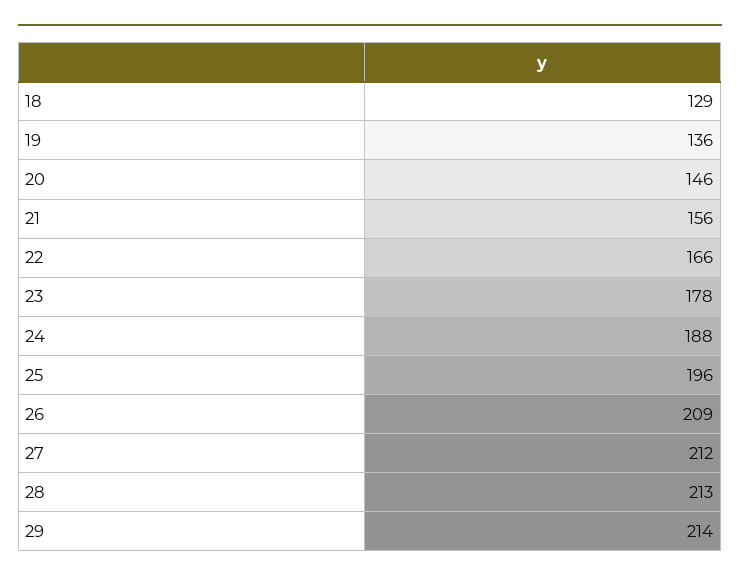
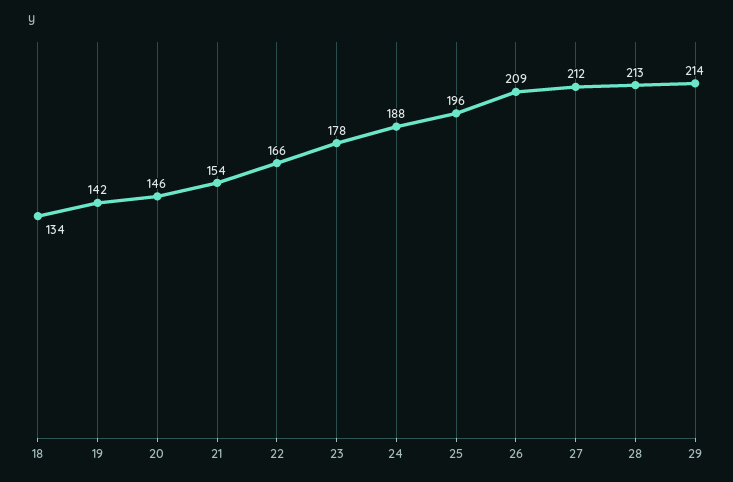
18: 129 -> 134
19: 136 -> 142
21: 156 -> 154

